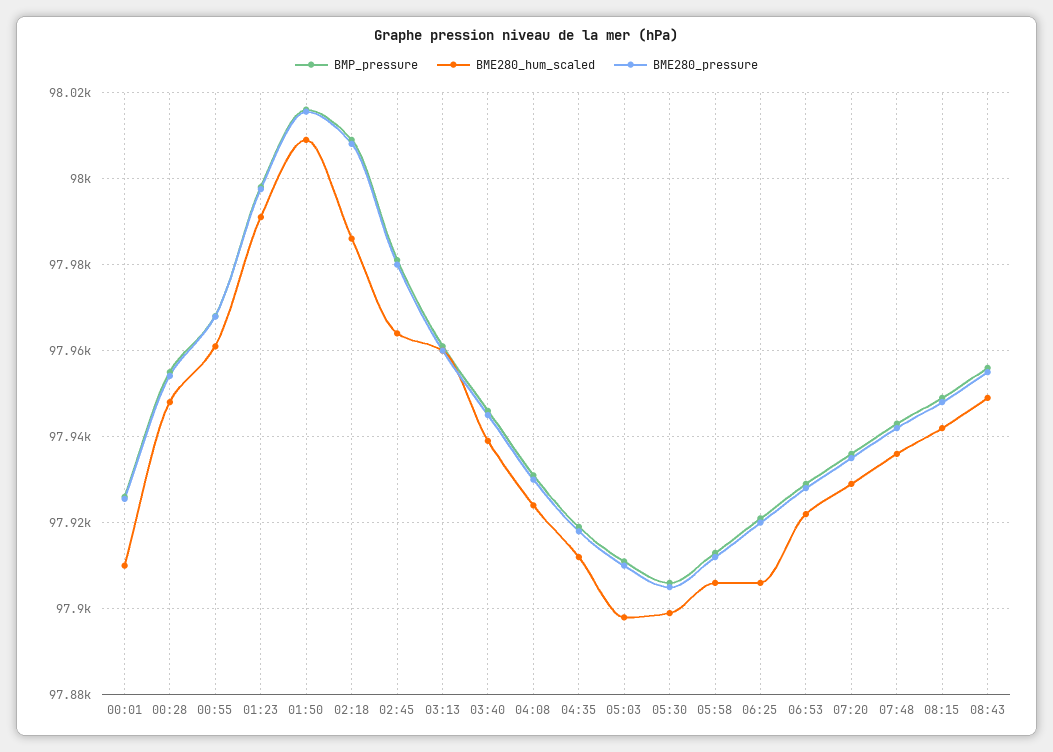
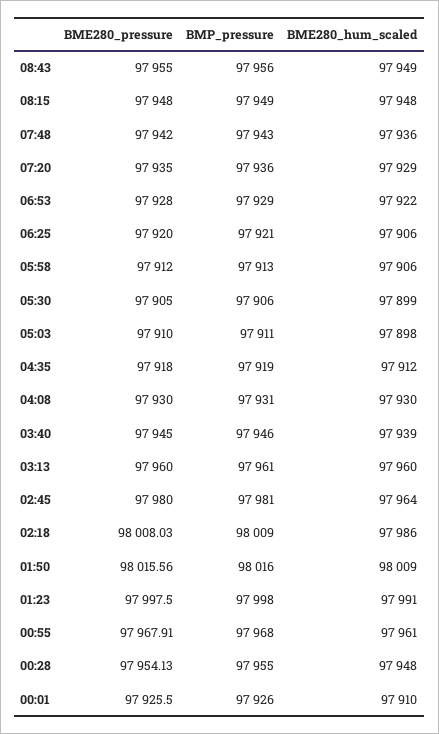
BME280_hum_scaled, 04:08: 97924 -> 97930
BME280_hum_scaled, 08:15: 97942 -> 97948

